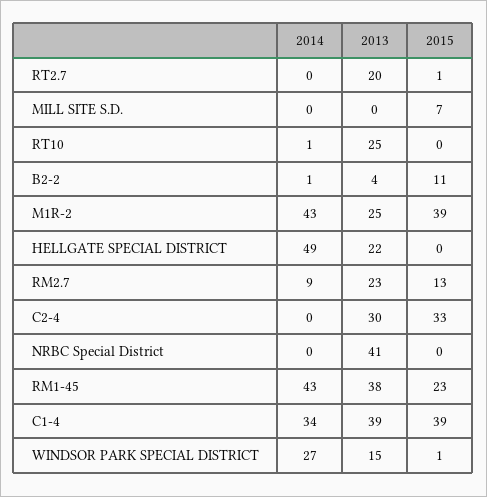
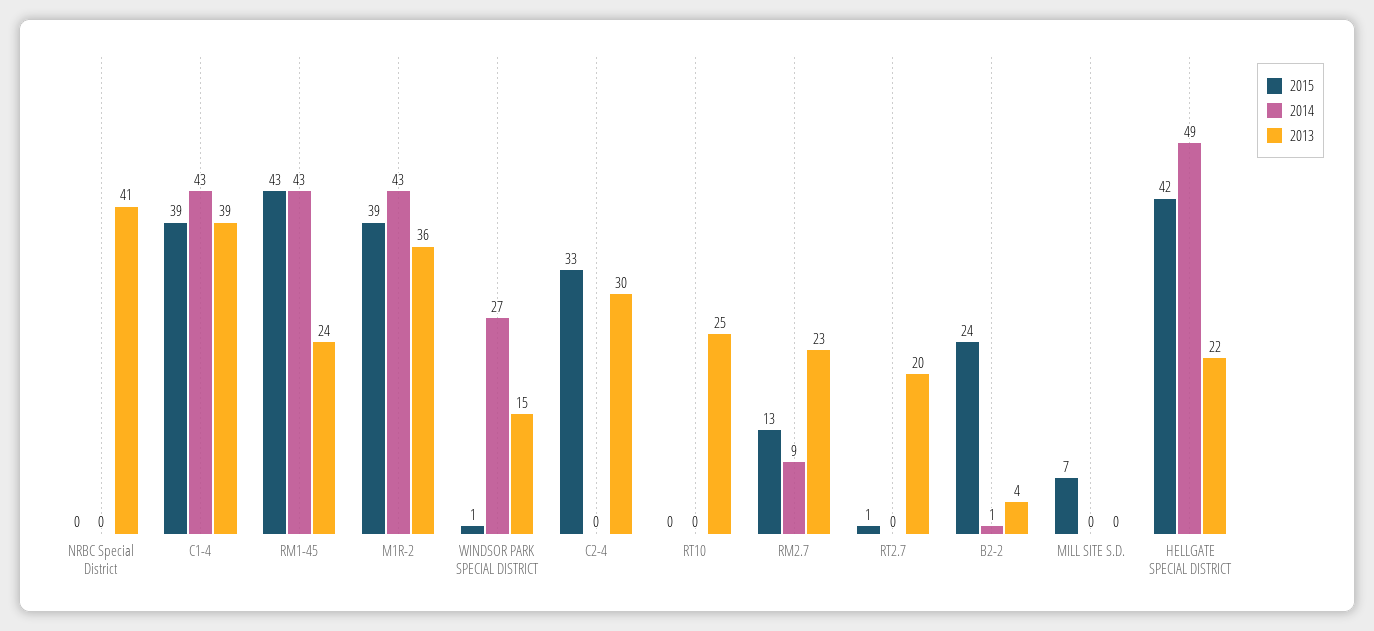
2014, RT10: 1 -> 0
2015, B2-2: 11 -> 24
2013, M1R-2: 25 -> 36
2015, HELLGATE SPECIAL DISTRICT: 0 -> 42
2013, RM1-45: 38 -> 24
2015, RM1-45: 23 -> 43
2014, C1-4: 34 -> 43

